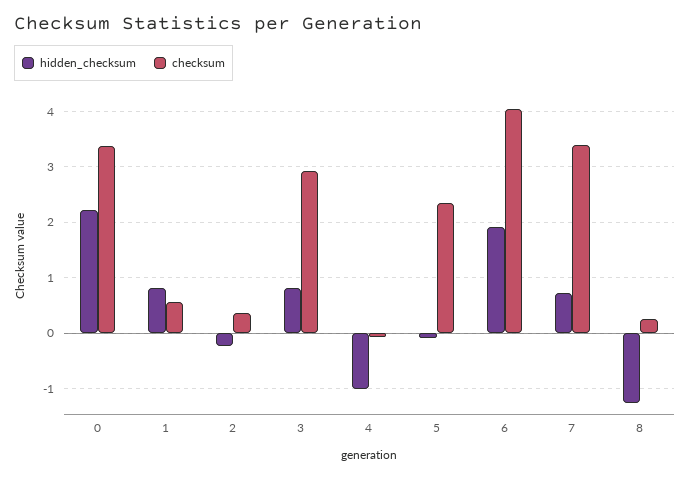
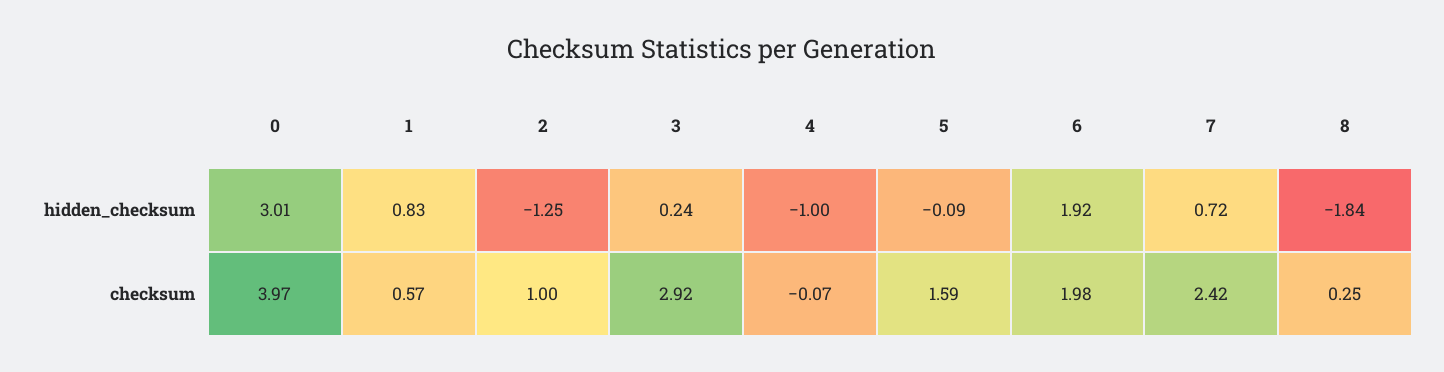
hidden_checksum, 0: 2.2 -> 3.01
checksum, 0: 3.4 -> 3.97
hidden_checksum, 2: -0.2 -> -1.25
checksum, 2: 0.4 -> 1
hidden_checksum, 3: 0.8 -> 0.24
checksum, 5: 2.4 -> 1.59
checksum, 6: 4 -> 1.98
checksum, 7: 3.4 -> 2.42
hidden_checksum, 8: -1.2 -> -1.84

